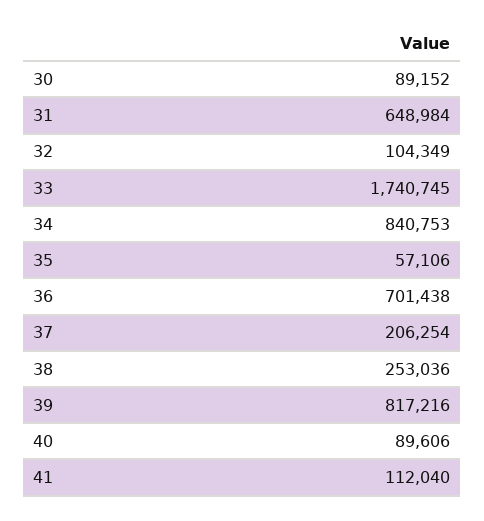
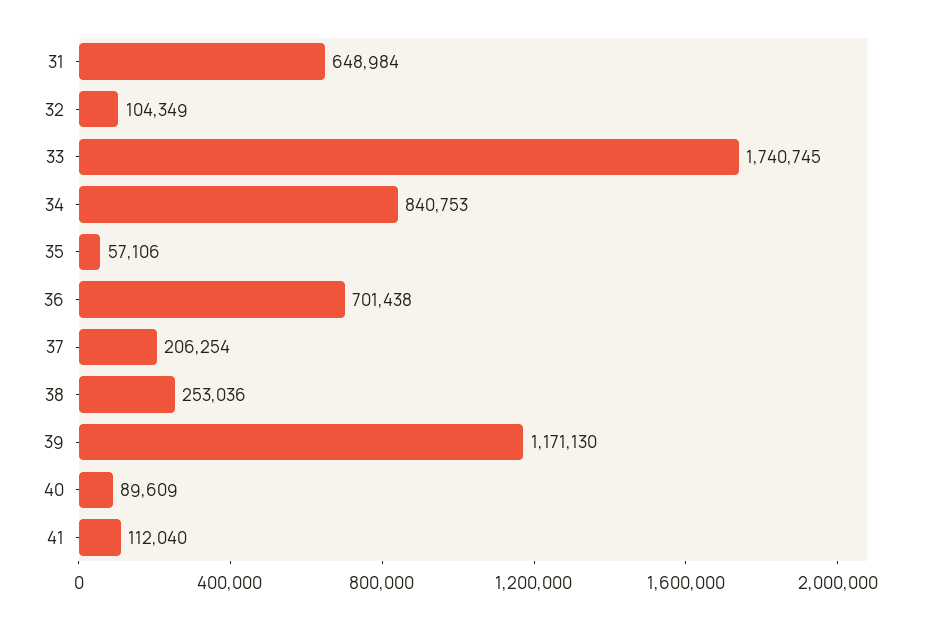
30: 89152 -> none
39: 817216 -> 1171130
40: 89606 -> 89609

